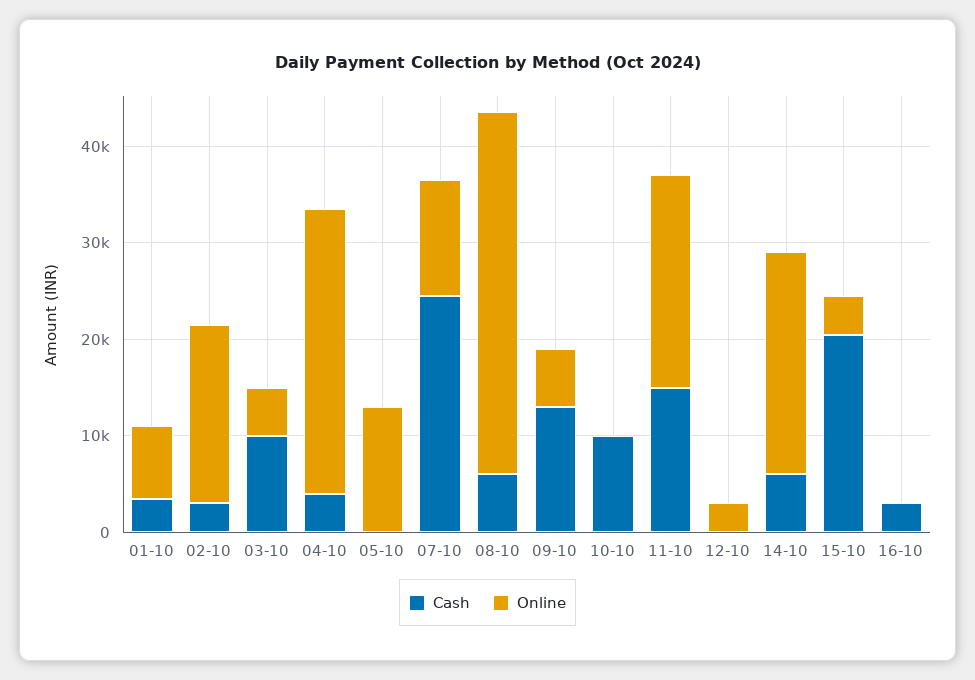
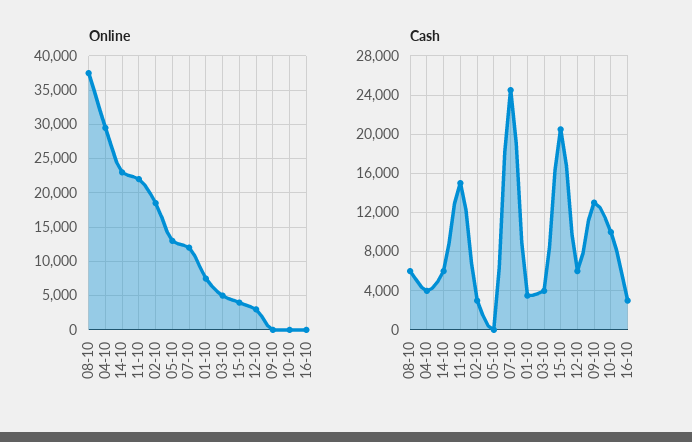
Cash, 03-10: 10000 -> 4000
Online, 09-10: 6000 -> 0
Cash, 12-10: 0 -> 6000

